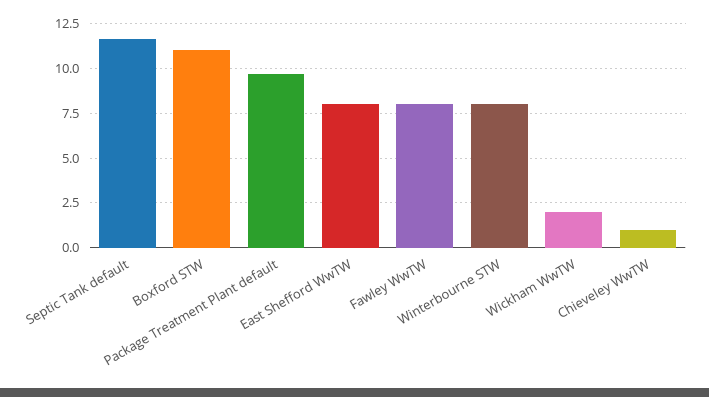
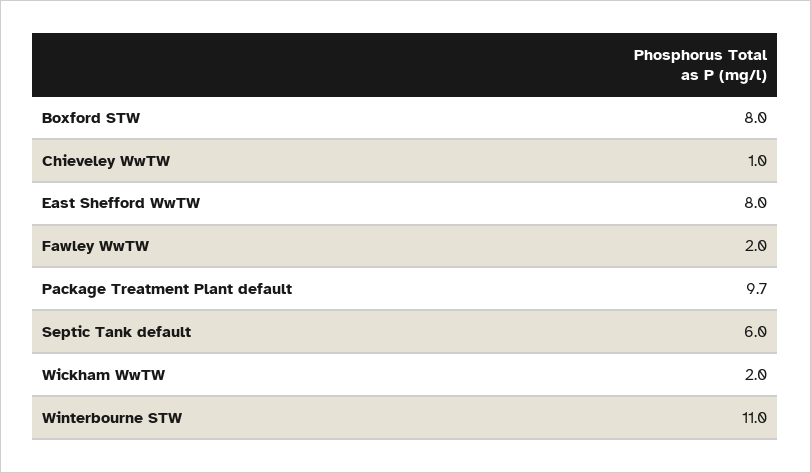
Septic Tank default: 11.5 -> 6
Boxford STW: 11 -> 8
Fawley WwTW: 8 -> 2
Winterbourne STW: 8 -> 11

